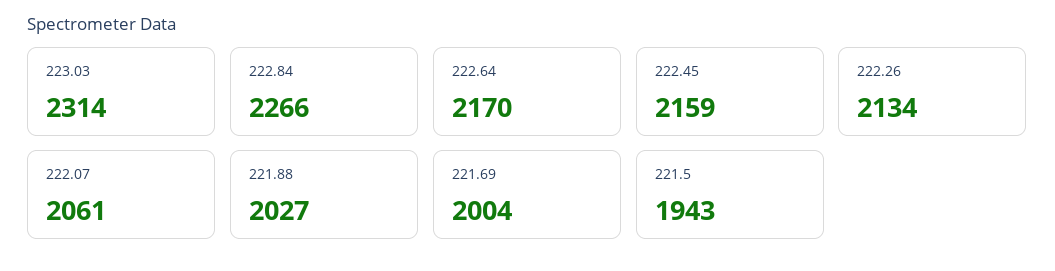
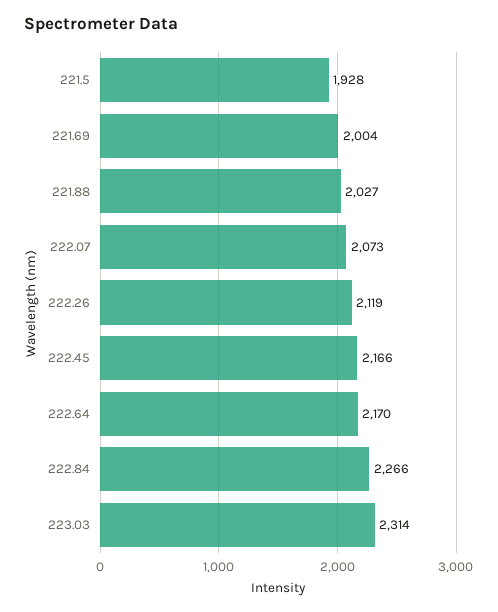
222.45: 2159 -> 2166
222.26: 2134 -> 2119
222.07: 2061 -> 2073
221.5: 1943 -> 1928

